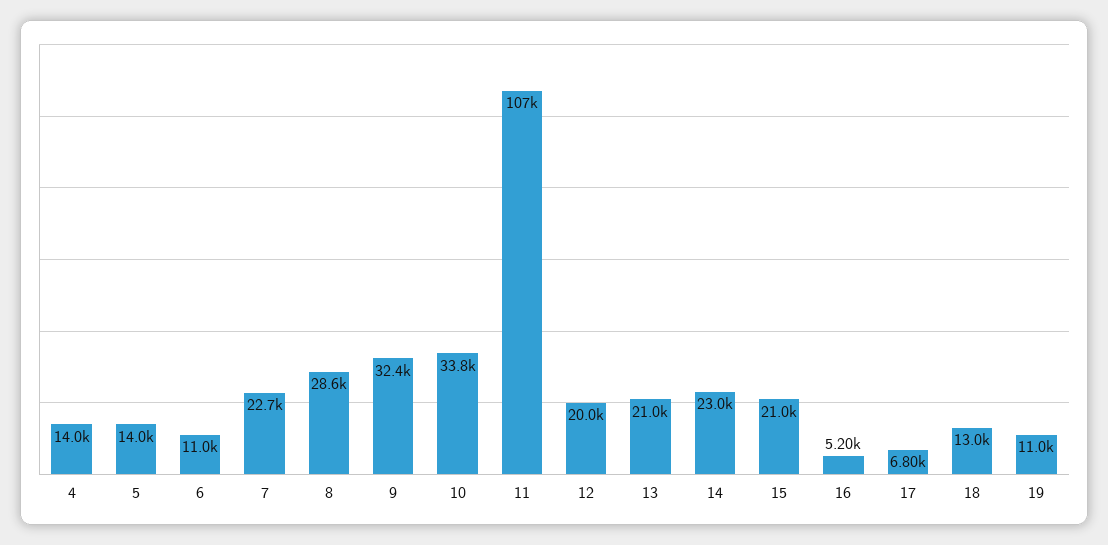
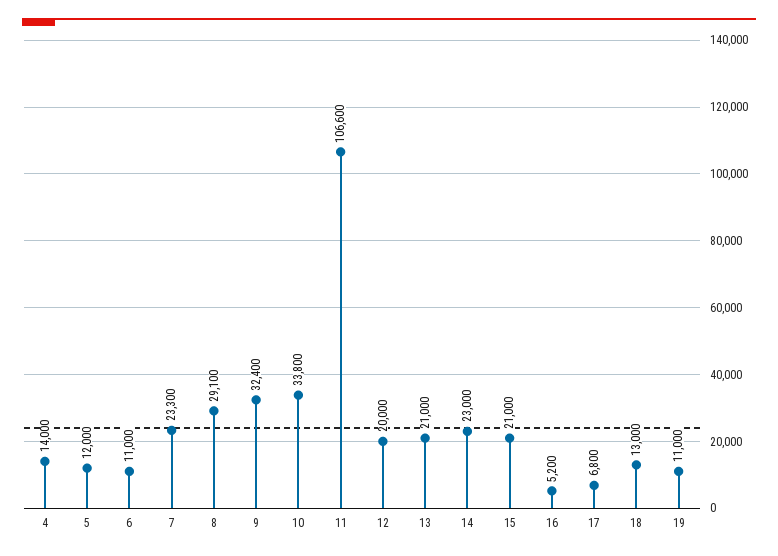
5: 14000 -> 12000
7: 22700 -> 23300
8: 28600 -> 29100

